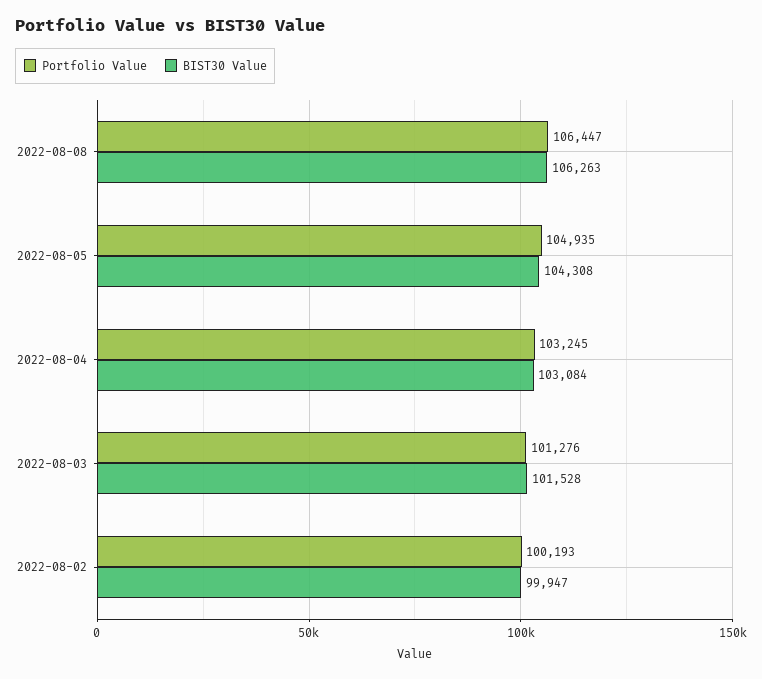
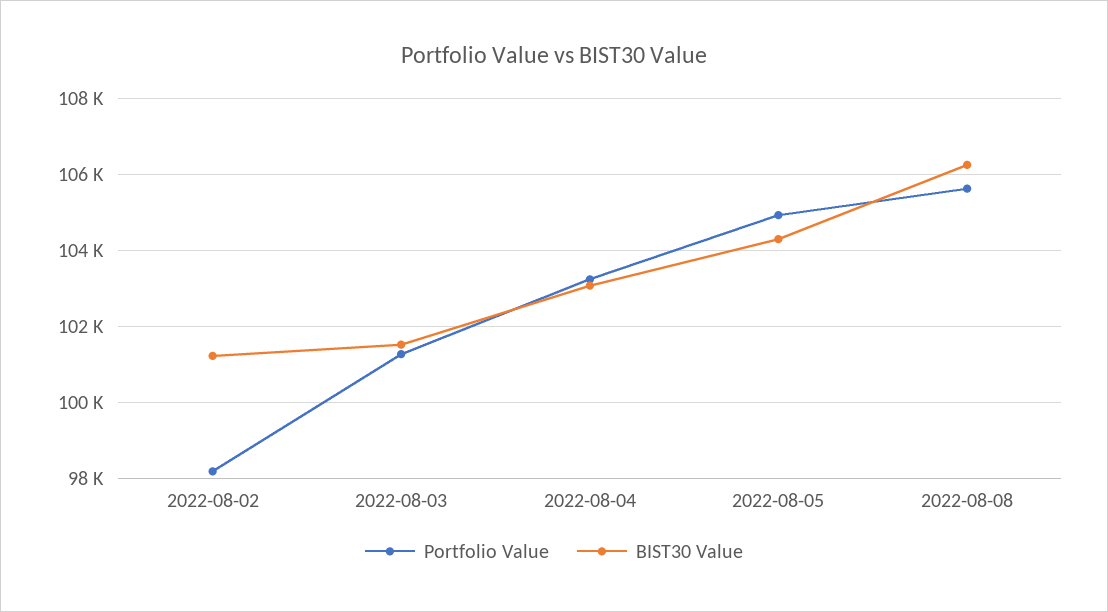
Portfolio Value, 2022-08-08: 106447 -> 105600
Portfolio Value, 2022-08-02: 100193 -> 98200
BIST30 Value, 2022-08-02: 99947 -> 101200

